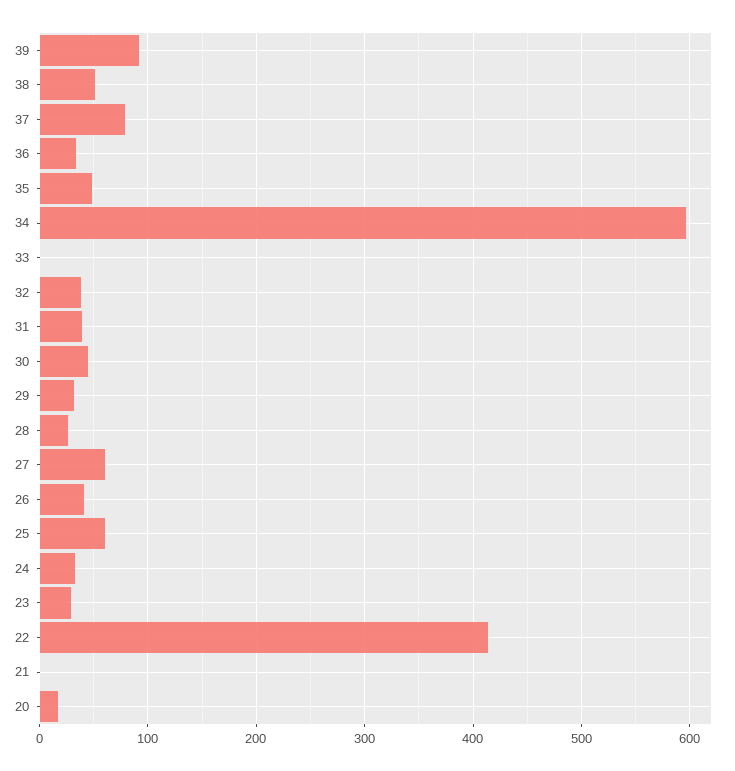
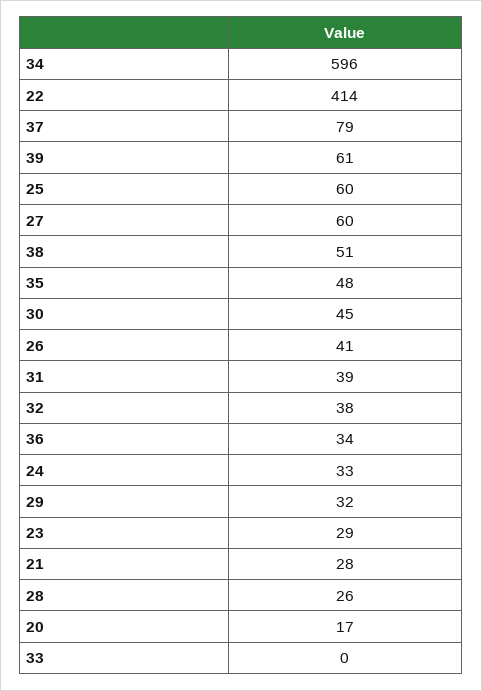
39: 90 -> 61
21: 0 -> 28

